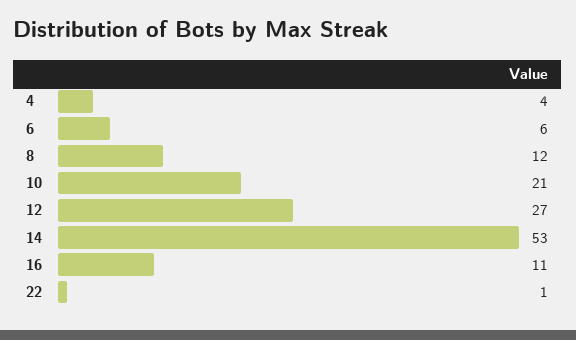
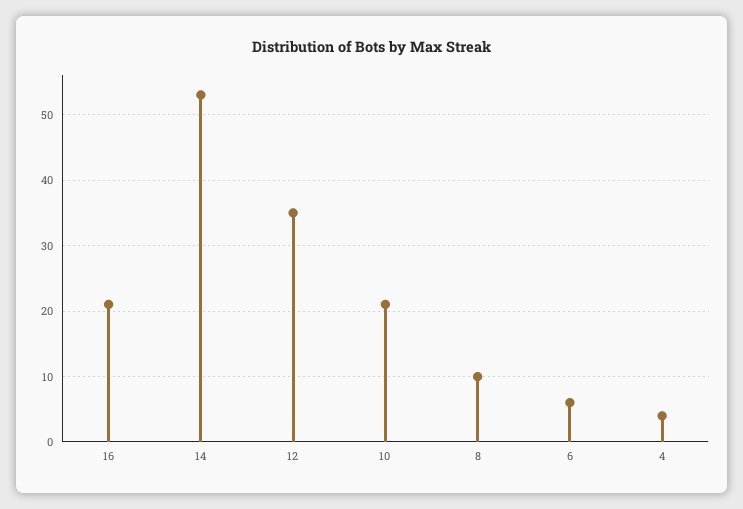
8: 12 -> 10
12: 27 -> 35
16: 11 -> 21
22: 1 -> none

